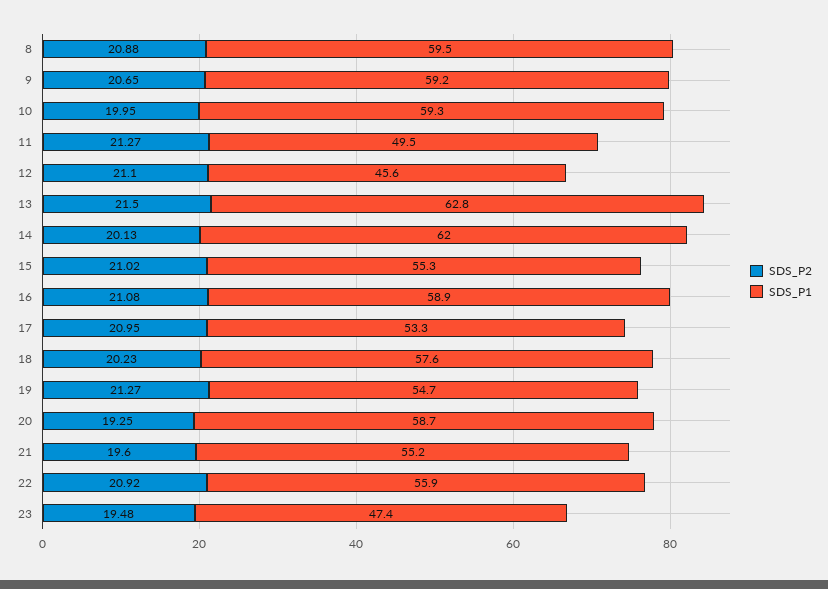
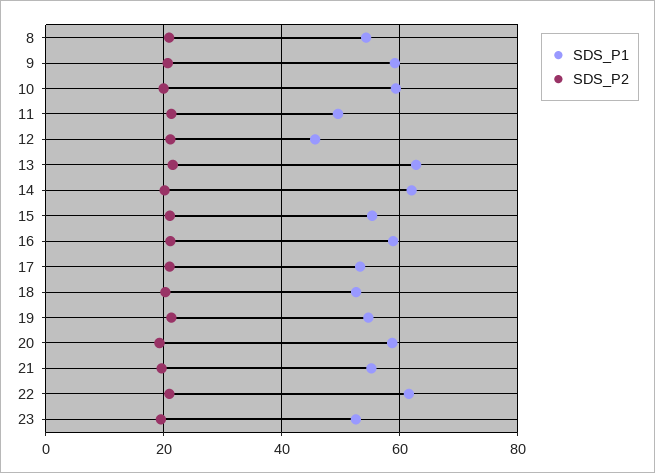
SDS_P1, 8: 59.5 -> 54
SDS_P1, 18: 57.6 -> 52
SDS_P1, 22: 55.9 -> 62
SDS_P1, 23: 47.4 -> 52

